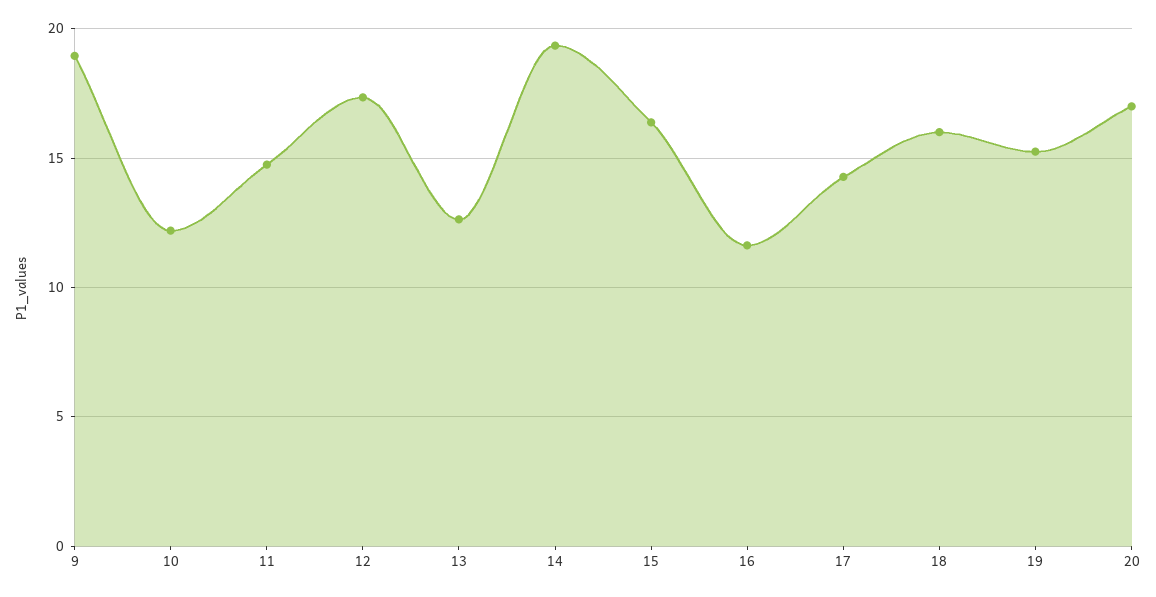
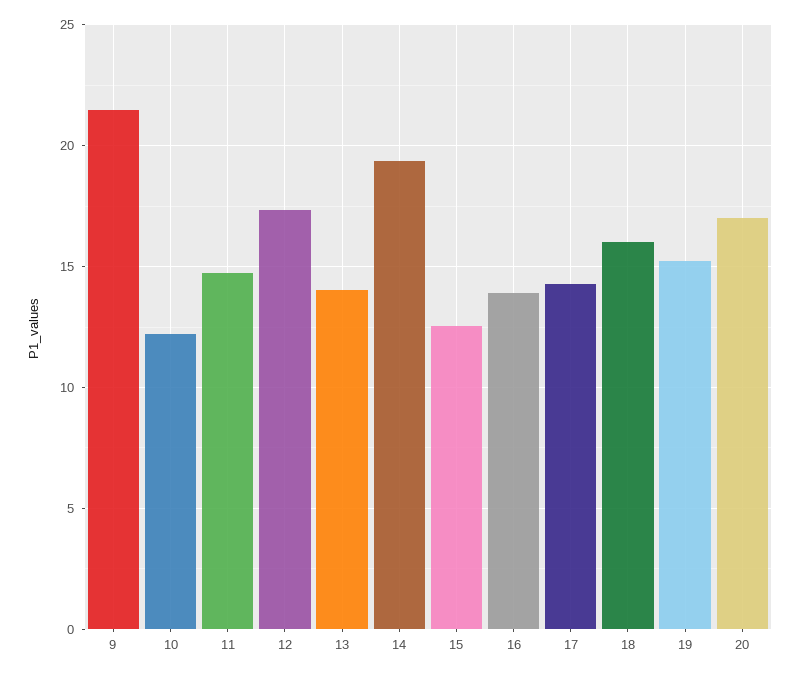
9: 19 -> 21.5
13: 12.5 -> 14
15: 16.5 -> 12.5
16: 11.5 -> 14

